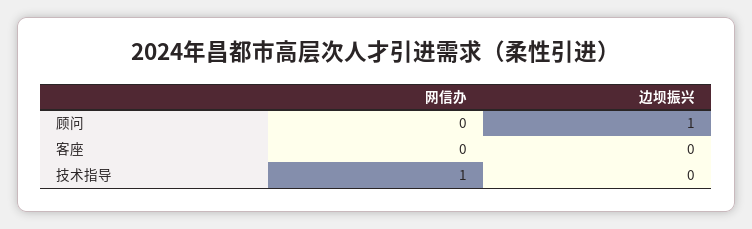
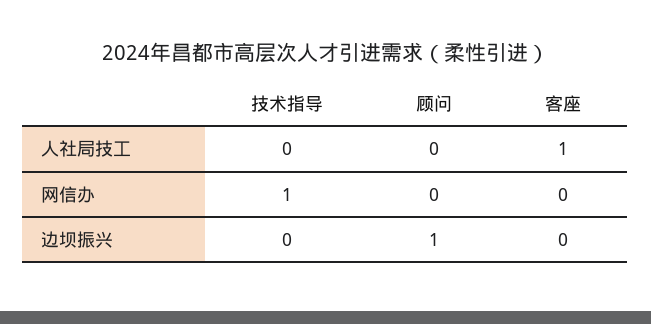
人社局技工, 技术指导: none -> 0
人社局技工, 顾问: none -> 0
人社局技工, 客座: none -> 1

